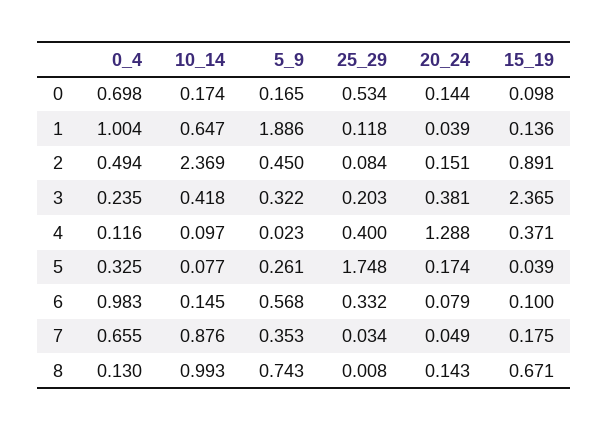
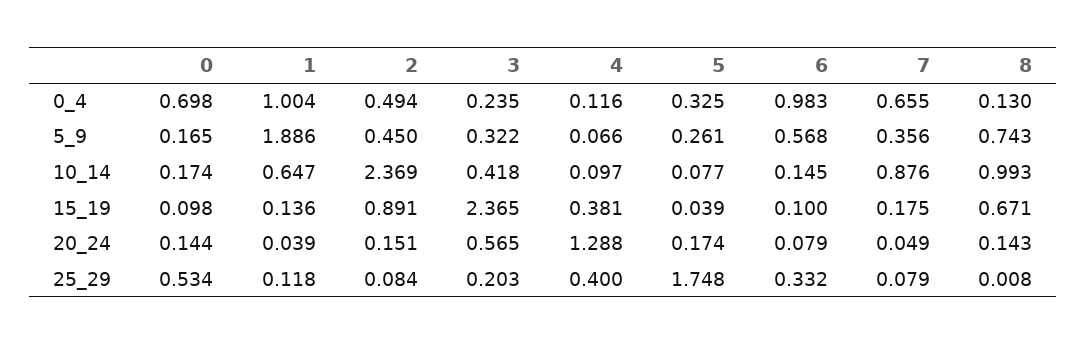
20_24, 3: 0.381 -> 0.565
5_9, 4: 0.023 -> 0.066
15_19, 4: 0.371 -> 0.381
5_9, 7: 0.353 -> 0.356
25_29, 7: 0.034 -> 0.079

